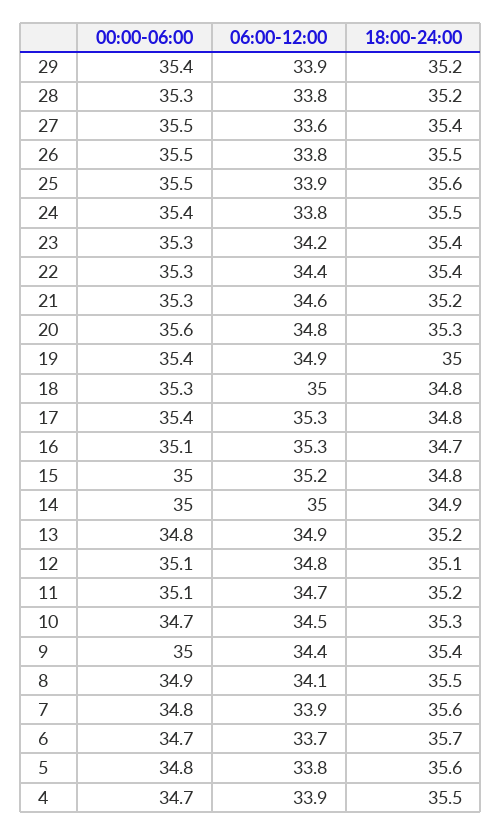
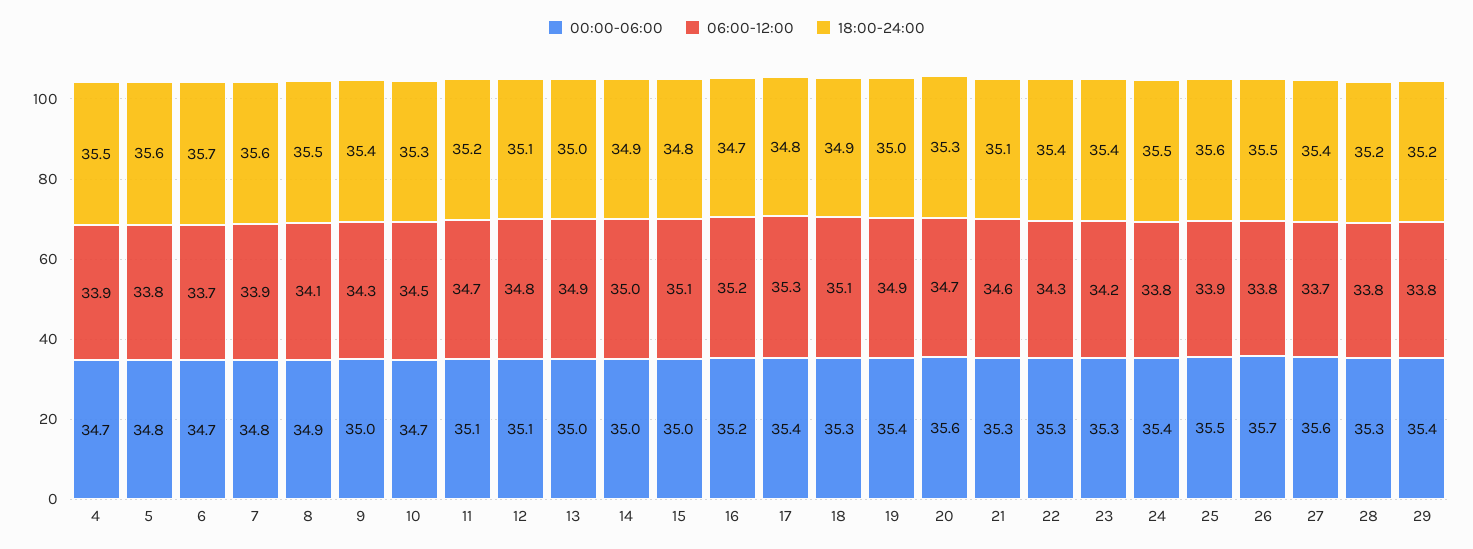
06:00-12:00, 29: 33.9 -> 33.8
00:00-06:00, 27: 35.5 -> 35.6
06:00-12:00, 27: 33.6 -> 33.7
00:00-06:00, 26: 35.5 -> 35.7
06:00-12:00, 22: 34.4 -> 34.3
18:00-24:00, 21: 35.2 -> 35.1
06:00-12:00, 20: 34.8 -> 34.7
06:00-12:00, 18: 35 -> 35.1
18:00-24:00, 18: 34.8 -> 34.9
00:00-06:00, 16: 35.1 -> 35.2
06:00-12:00, 16: 35.3 -> 35.2
06:00-12:00, 15: 35.2 -> 35.1
00:00-06:00, 13: 34.8 -> 35
18:00-24:00, 13: 35.2 -> 35
06:00-12:00, 9: 34.4 -> 34.3

